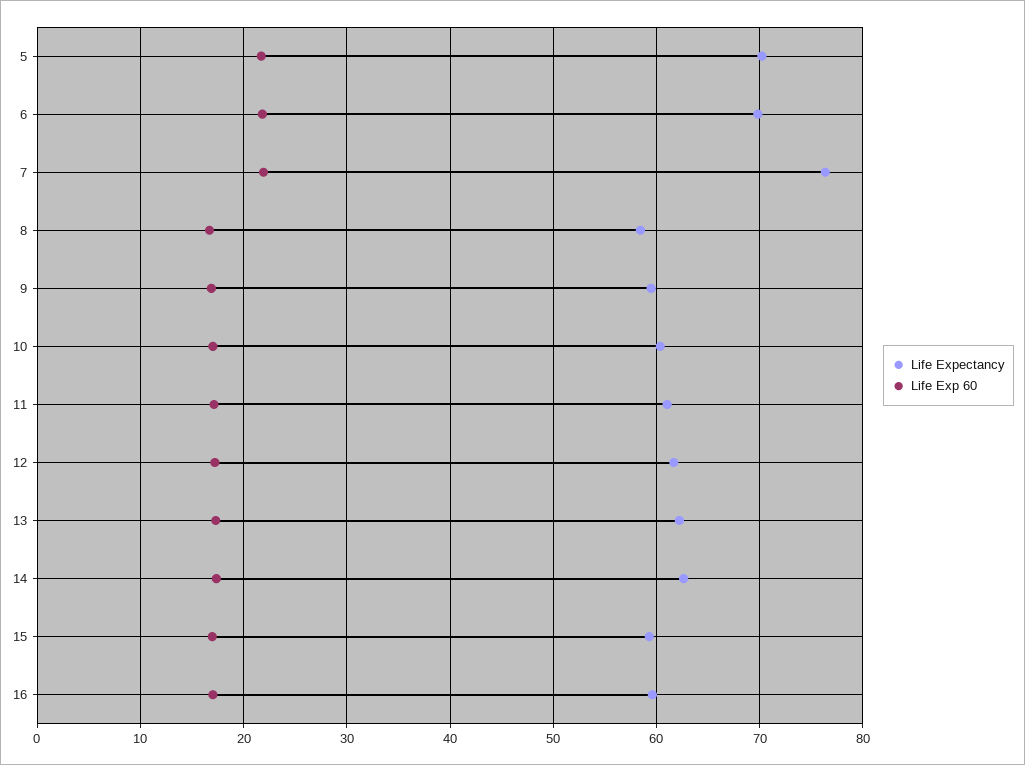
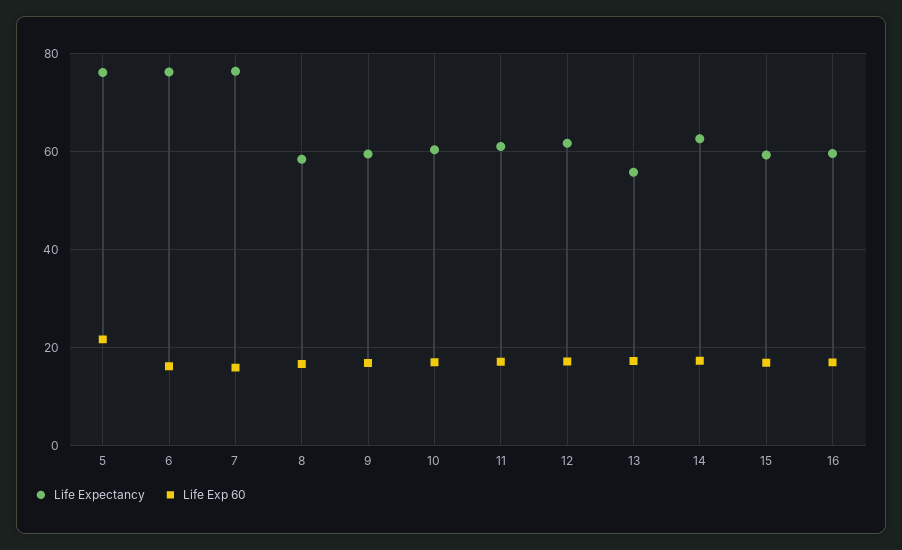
Life Expectancy, 5: 70 -> 76
Life Expectancy, 6: 70 -> 76
Life Exp 60, 6: 22 -> 16
Life Exp 60, 7: 22 -> 16
Life Expectancy, 13: 62 -> 56

